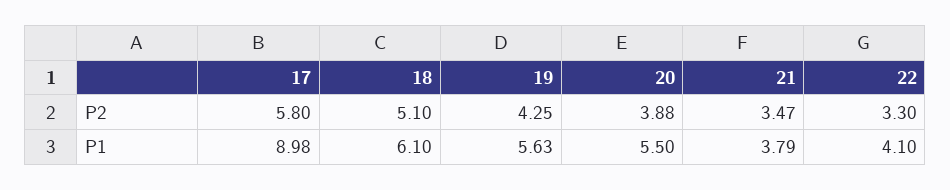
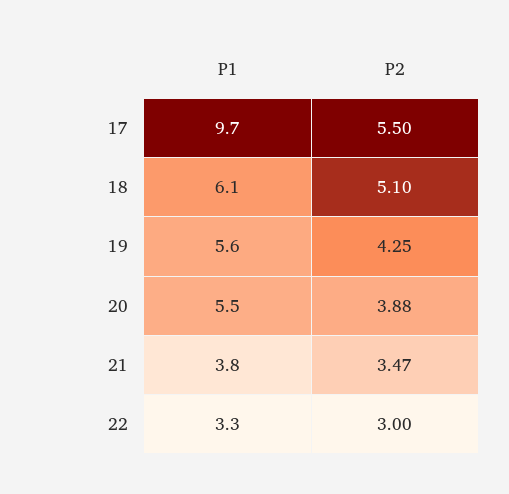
17, P2: 5.8 -> 5.5
22, P2: 3.3 -> 3
17, P1: 8.98 -> 9.7
22, P1: 4.1 -> 3.3

